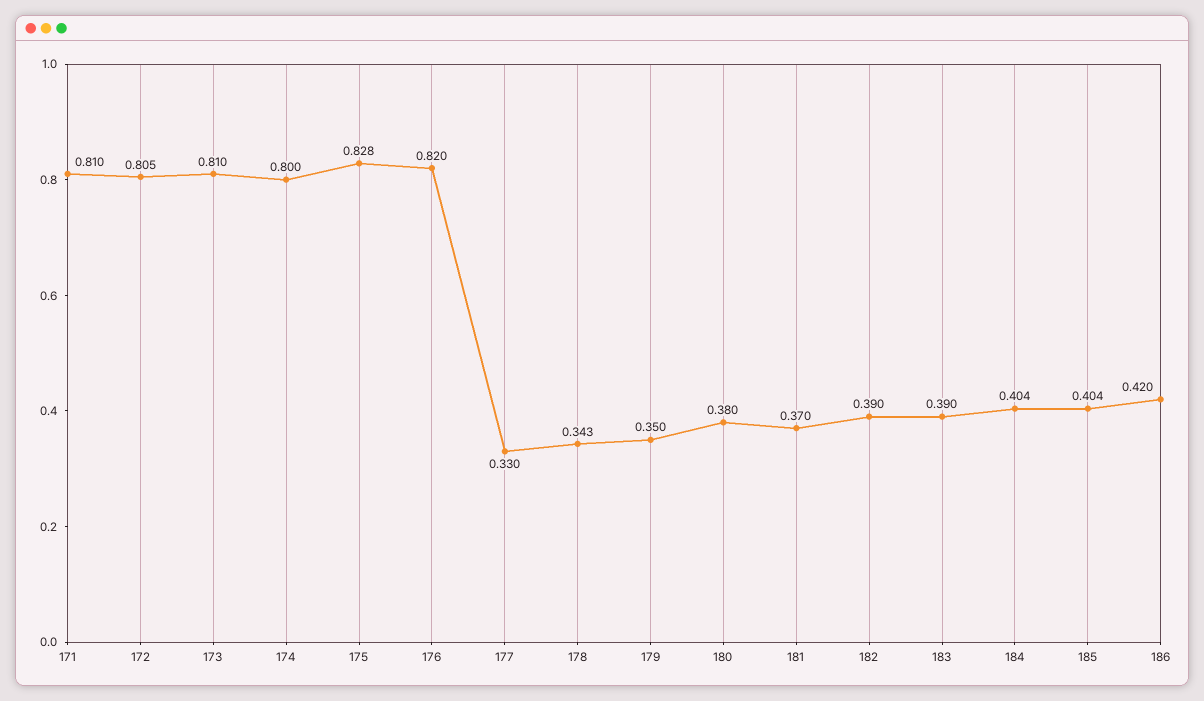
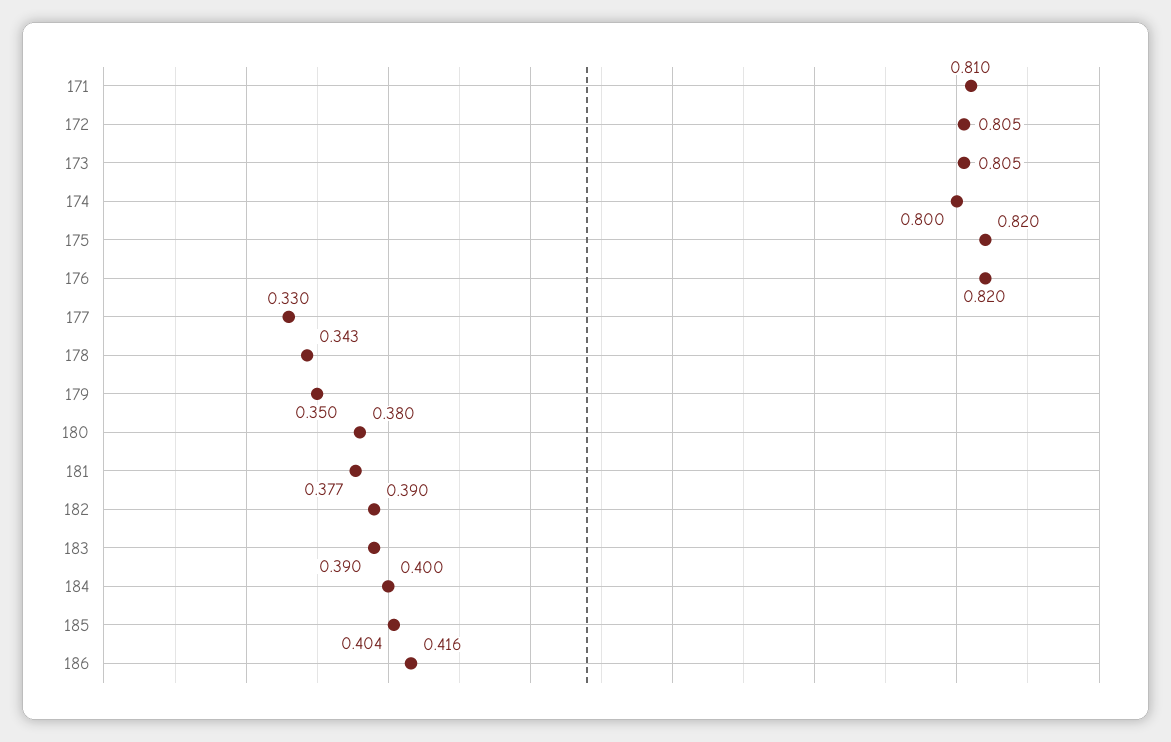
173: 0.81 -> 0.805
175: 0.828 -> 0.82
181: 0.37 -> 0.377
184: 0.404 -> 0.4
186: 0.42 -> 0.416

